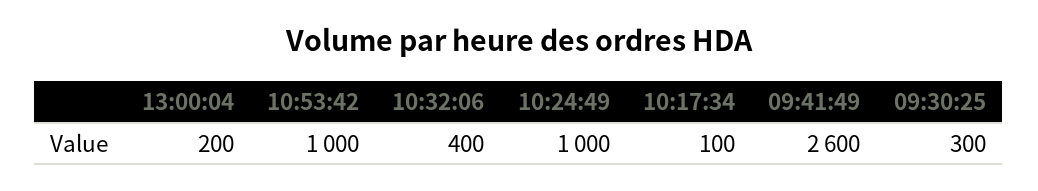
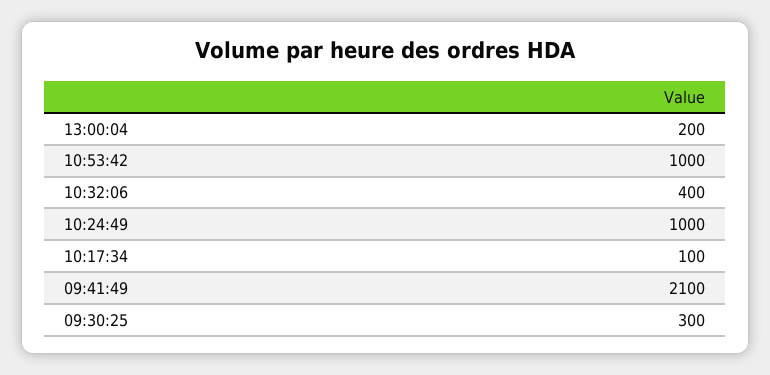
09:41:49: 2600 -> 2100

